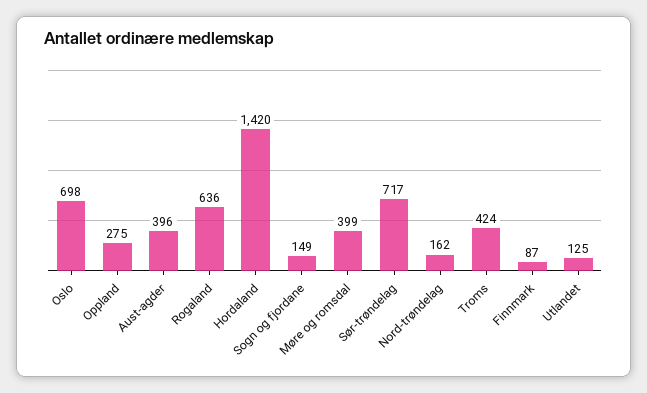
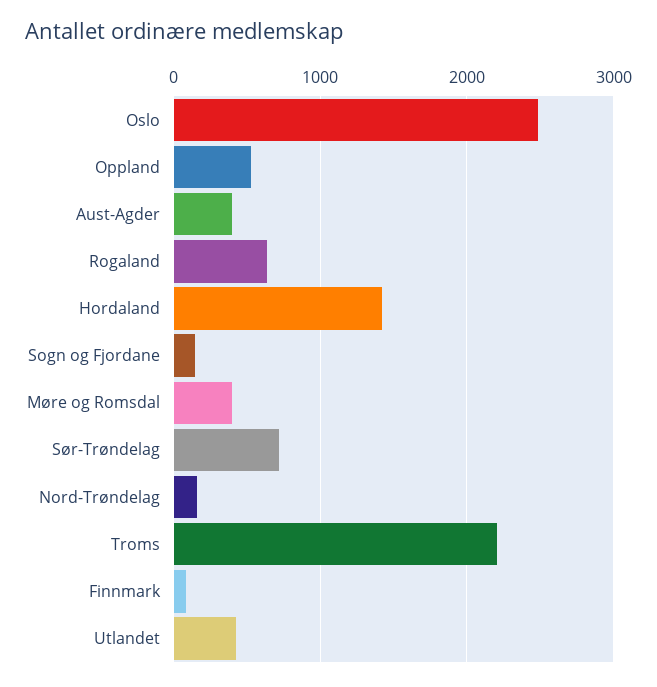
Oslo: 698 -> 2500
Oppland: 275 -> 500
Troms: 424 -> 2200
Utlandet: 125 -> 400

